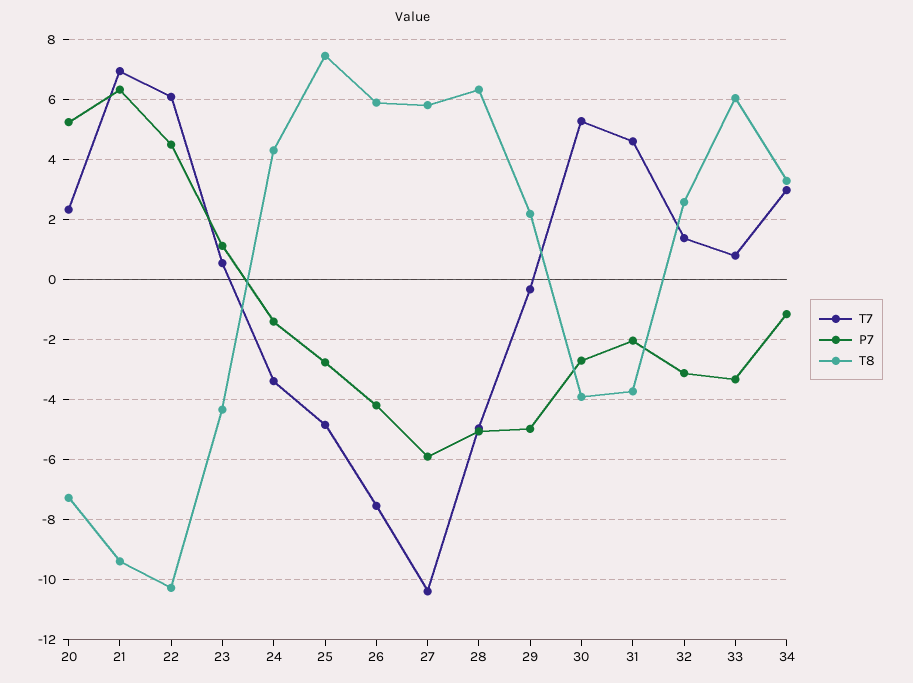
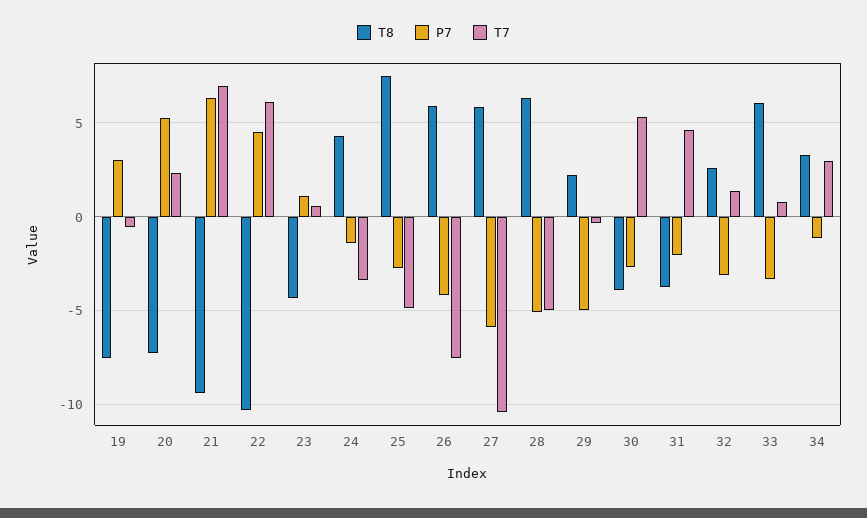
T8, 19: none -> -7.5
P7, 19: none -> 3
T7, 19: none -> -0.5

